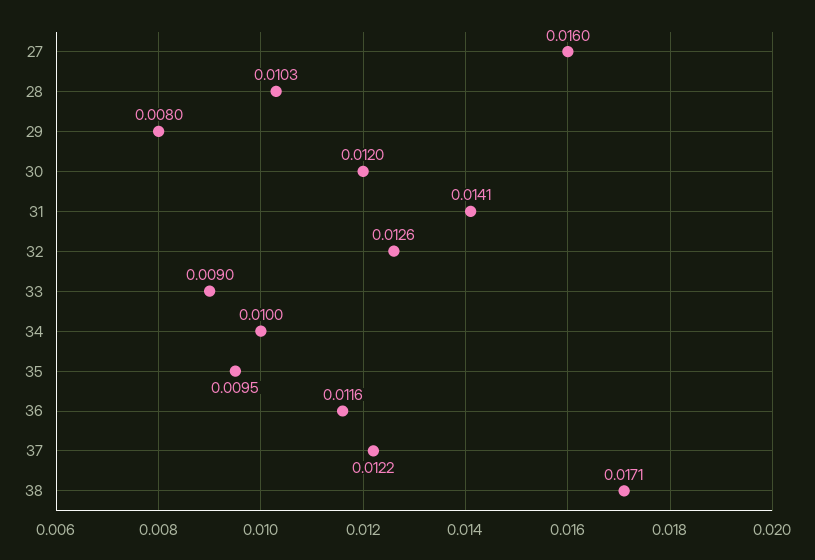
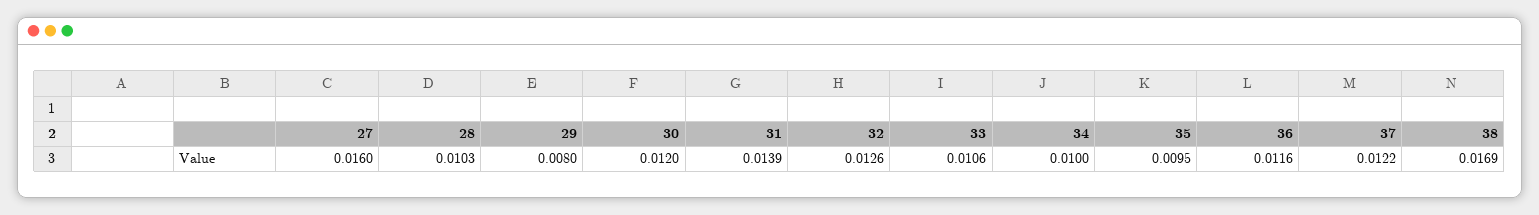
31: 0.0141 -> 0.0139
33: 0.009 -> 0.0106
38: 0.0171 -> 0.0169

